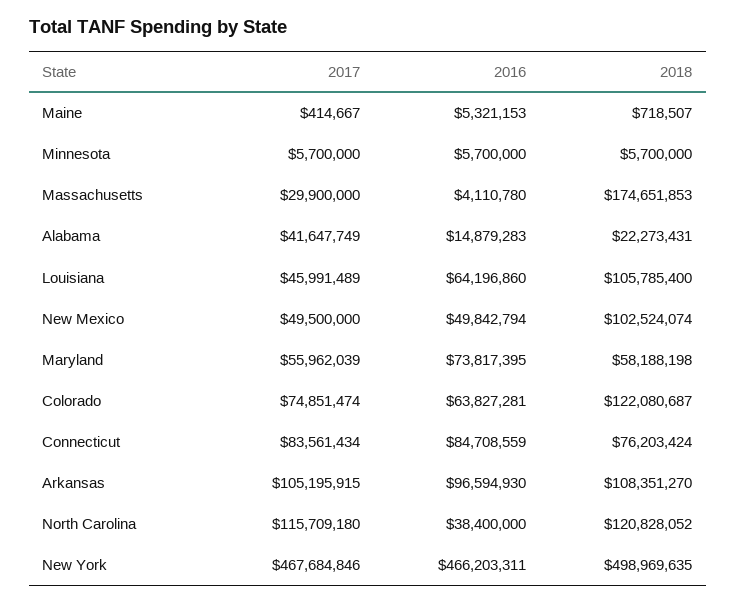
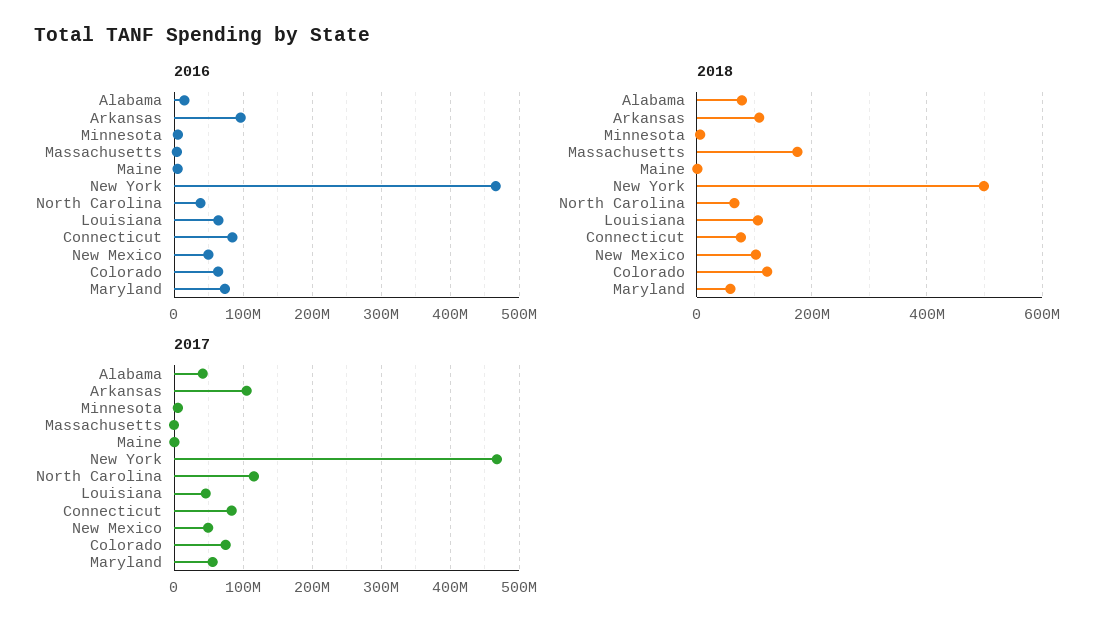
2017, Massachusetts: 29900000 -> 0
2018, Alabama: 22273431 -> 80000000
2018, North Carolina: 120828052 -> 60000000

